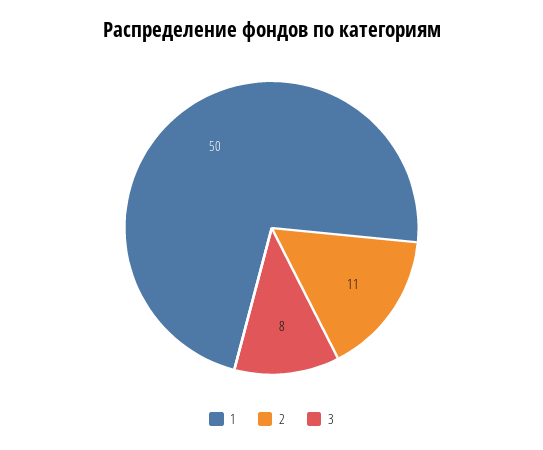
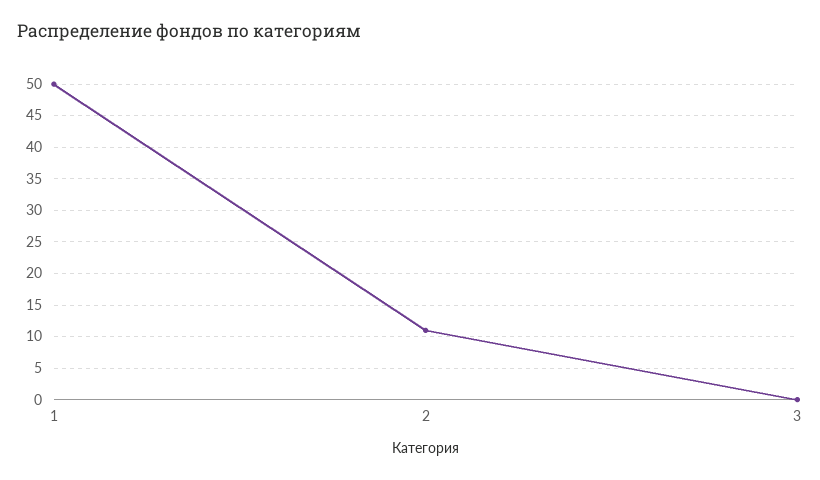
3: 8 -> 0

